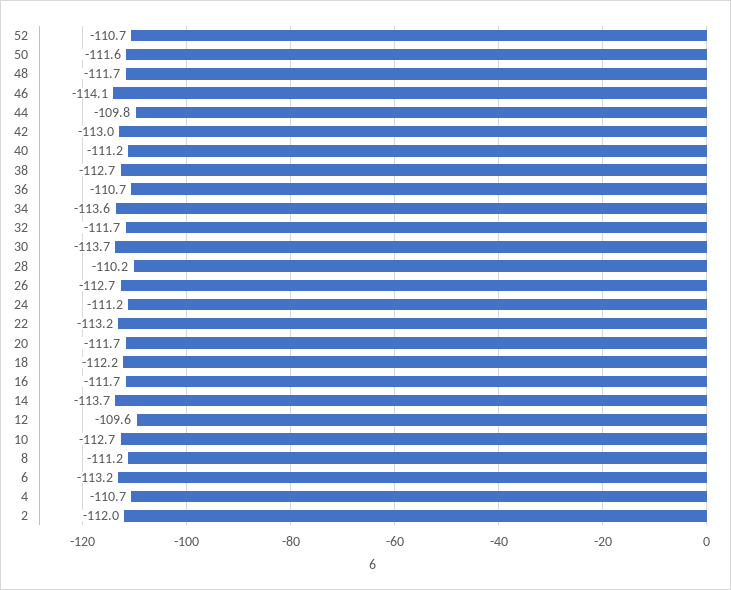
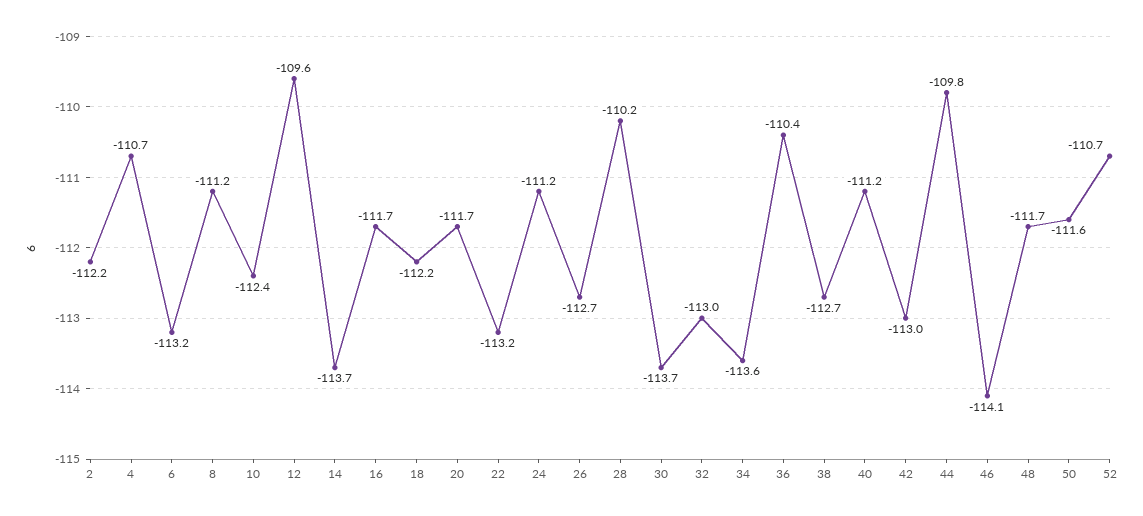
36: -110.7 -> -110.4
32: -111.7 -> -113
10: -112.7 -> -112.4
2: -112 -> -112.2

